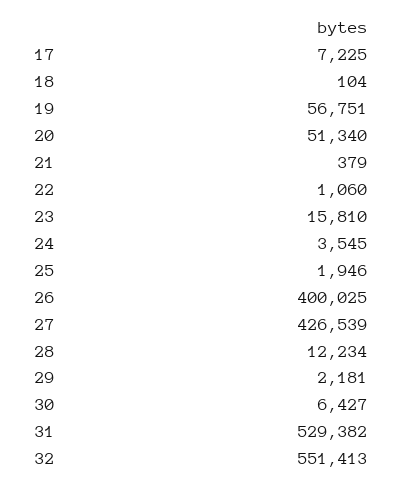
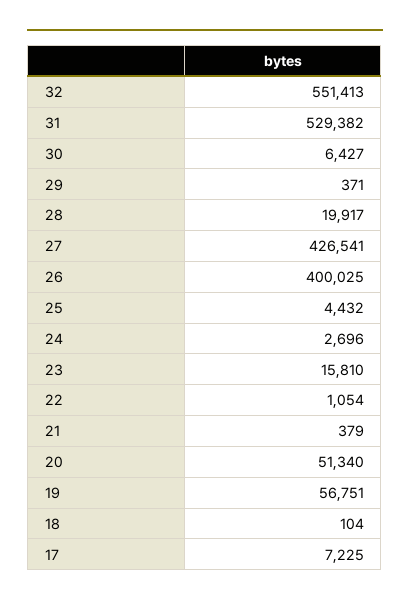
22: 1060 -> 1054
24: 3545 -> 2696
25: 1946 -> 4432
27: 426539 -> 426541
28: 12234 -> 19917
29: 2181 -> 371

